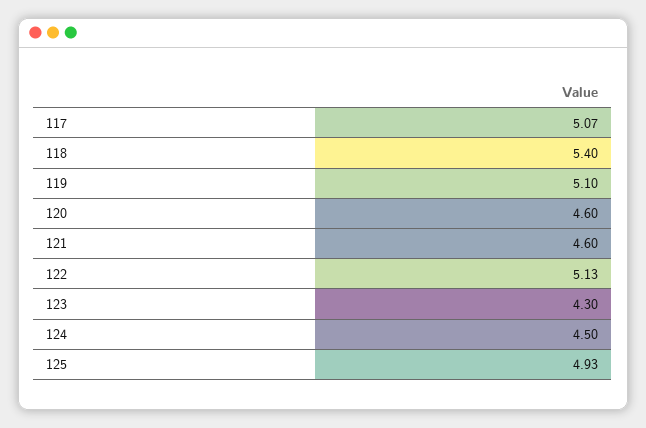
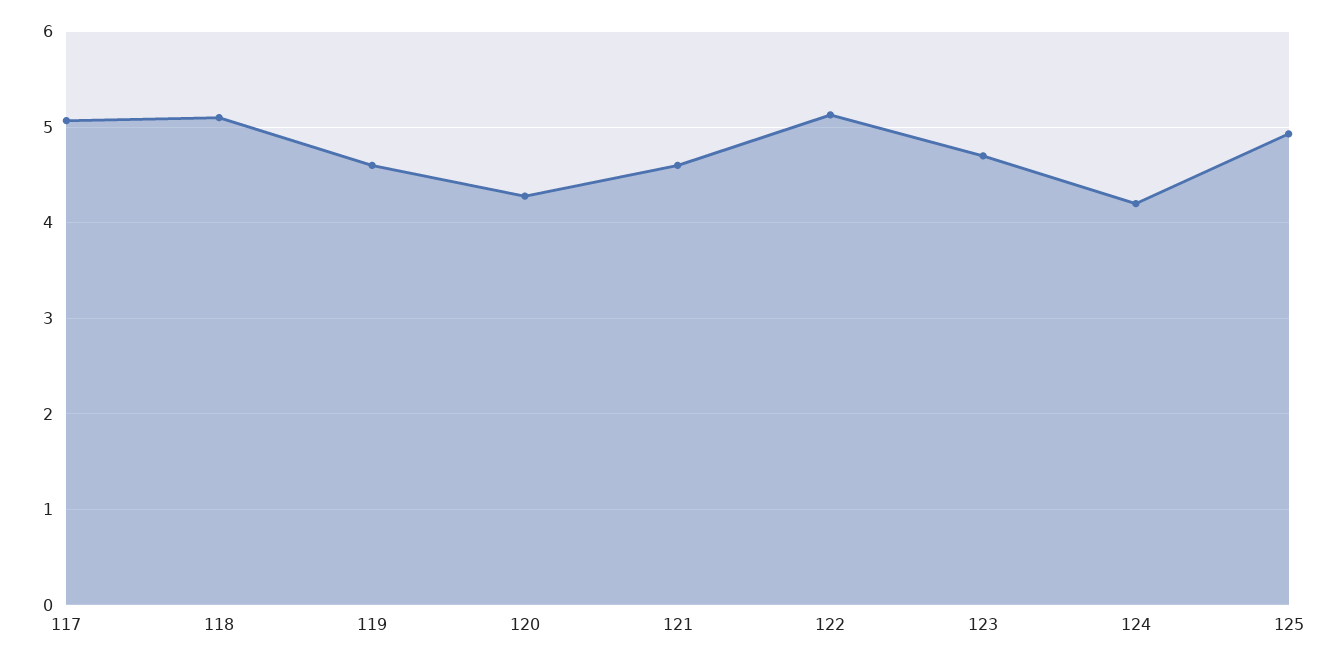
118: 5.4 -> 5.1
119: 5.1 -> 4.6
120: 4.6 -> 4.3
123: 4.3 -> 4.7
124: 4.5 -> 4.2

